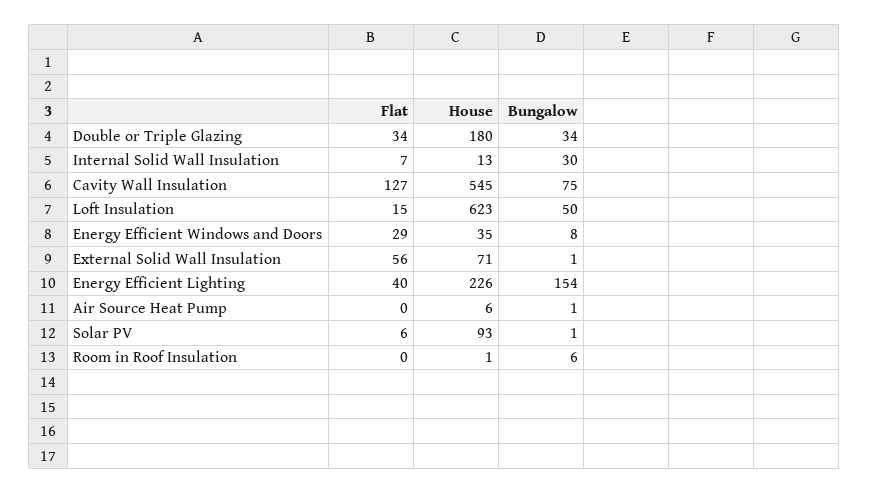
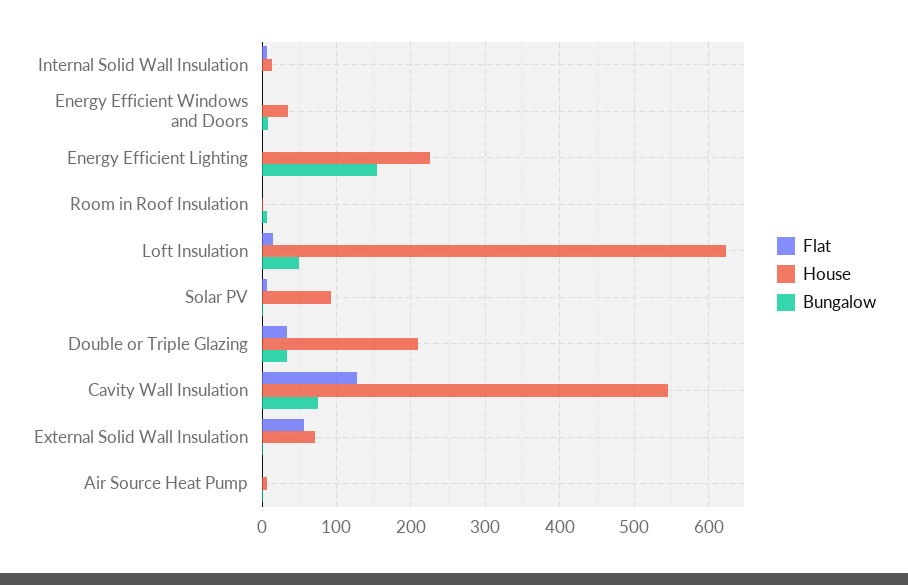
House, Double or Triple Glazing: 180 -> 210
Bungalow, Internal Solid Wall Insulation: 30 -> 0
Flat, Energy Efficient Windows and Doors: 29 -> 0
Flat, Energy Efficient Lighting: 40 -> 0

